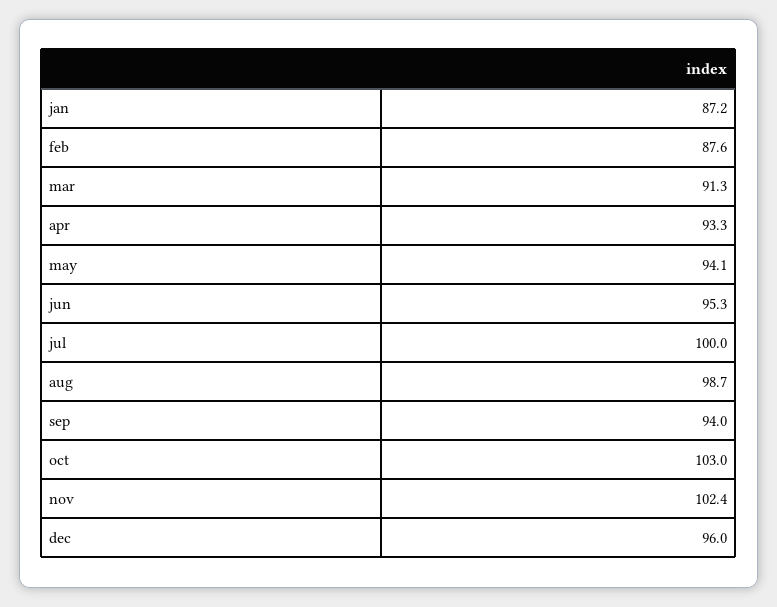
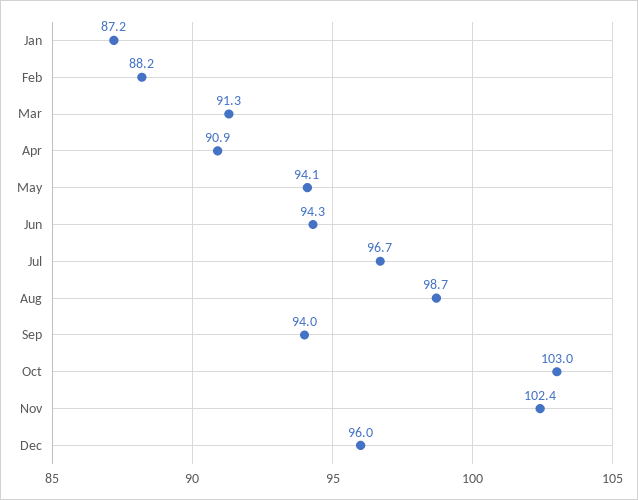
feb: 87.6 -> 88.2
apr: 93.3 -> 90.9
jun: 95.3 -> 94.3
jul: 100 -> 96.7

